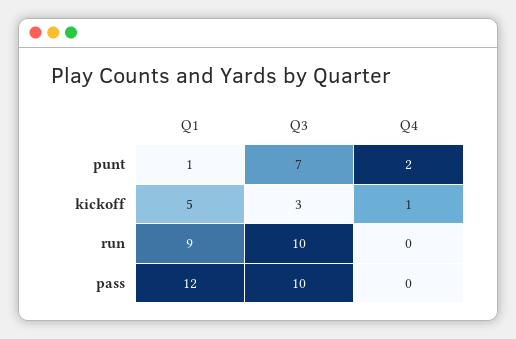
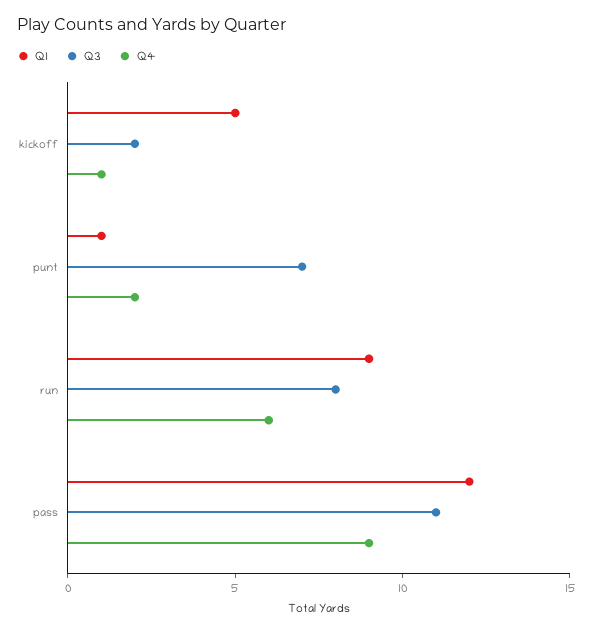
Q3, kickoff: 3 -> 2
Q3, run: 10 -> 8
Q4, run: 0 -> 6
Q3, pass: 10 -> 11
Q4, pass: 0 -> 9

